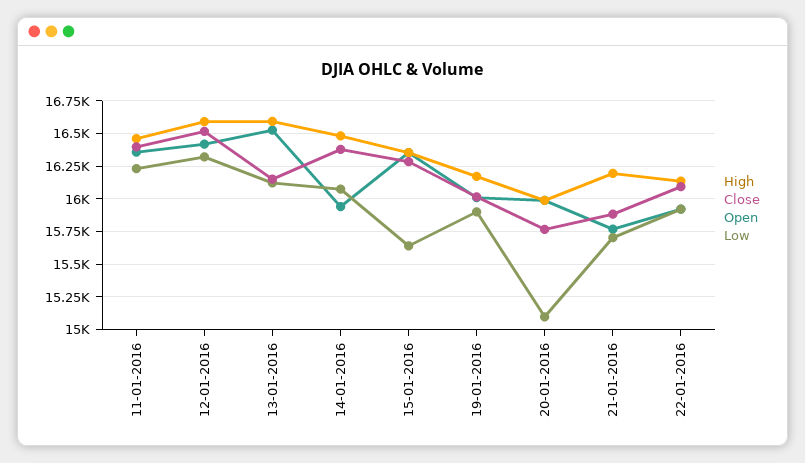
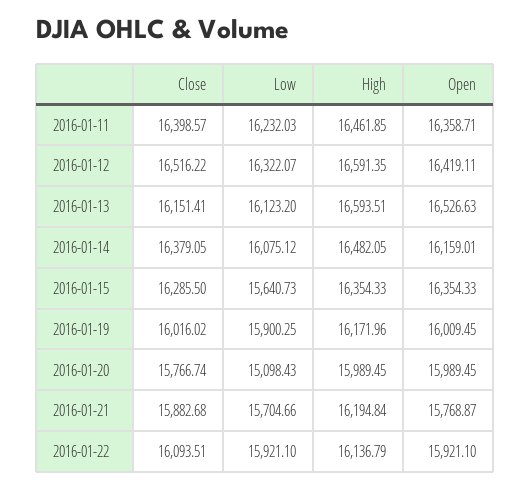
Open, 14-01-2016: 15950 -> 16159.01

